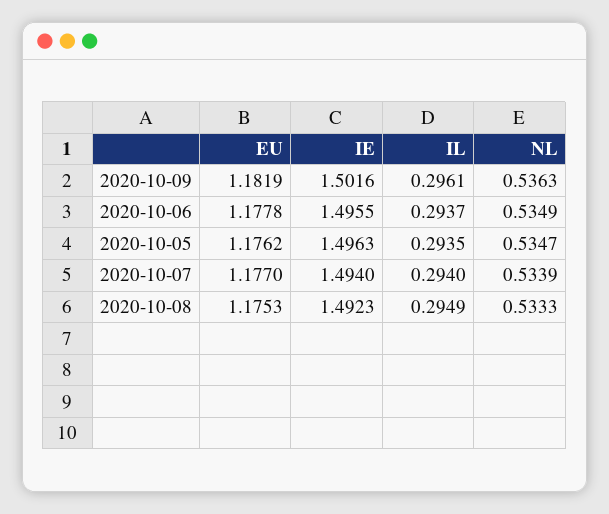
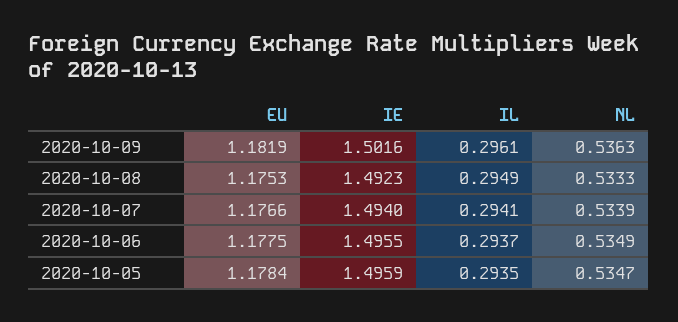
EU, 2020-10-06: 1.1778 -> 1.1775
EU, 2020-10-05: 1.1762 -> 1.1784
IE, 2020-10-05: 1.4963 -> 1.4959
EU, 2020-10-07: 1.177 -> 1.1766
IL, 2020-10-07: 0.294 -> 0.2941

